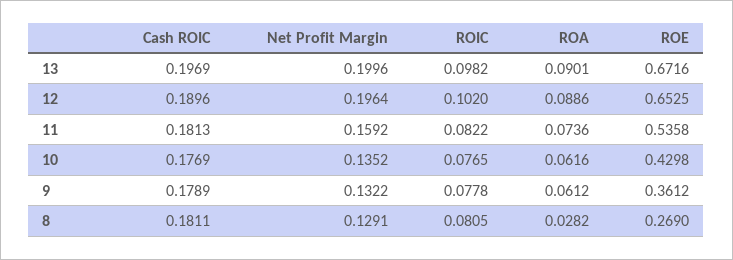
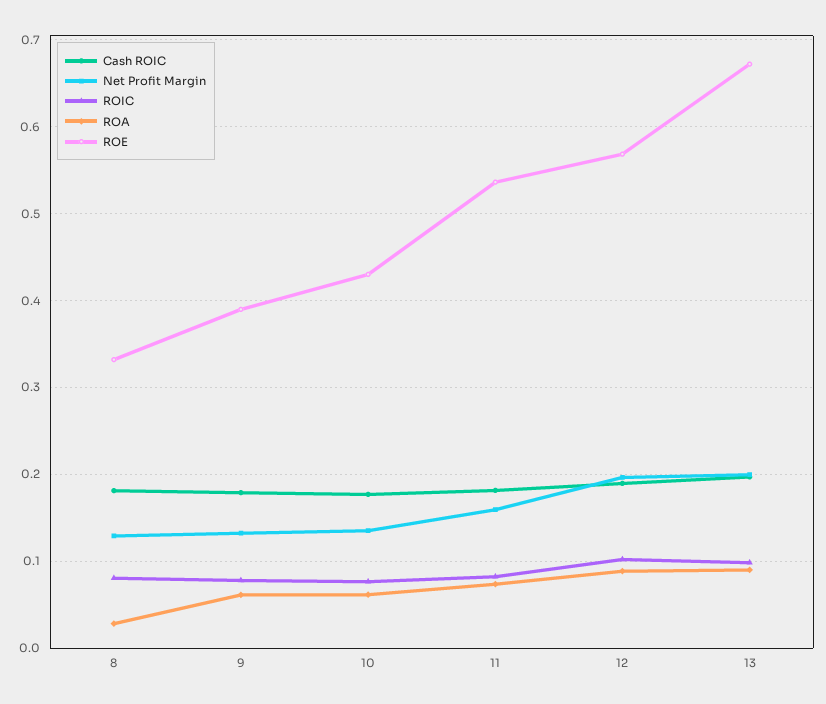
ROE, 12: 0.6525 -> 0.57
ROE, 9: 0.3612 -> 0.39
ROE, 8: 0.269 -> 0.33

